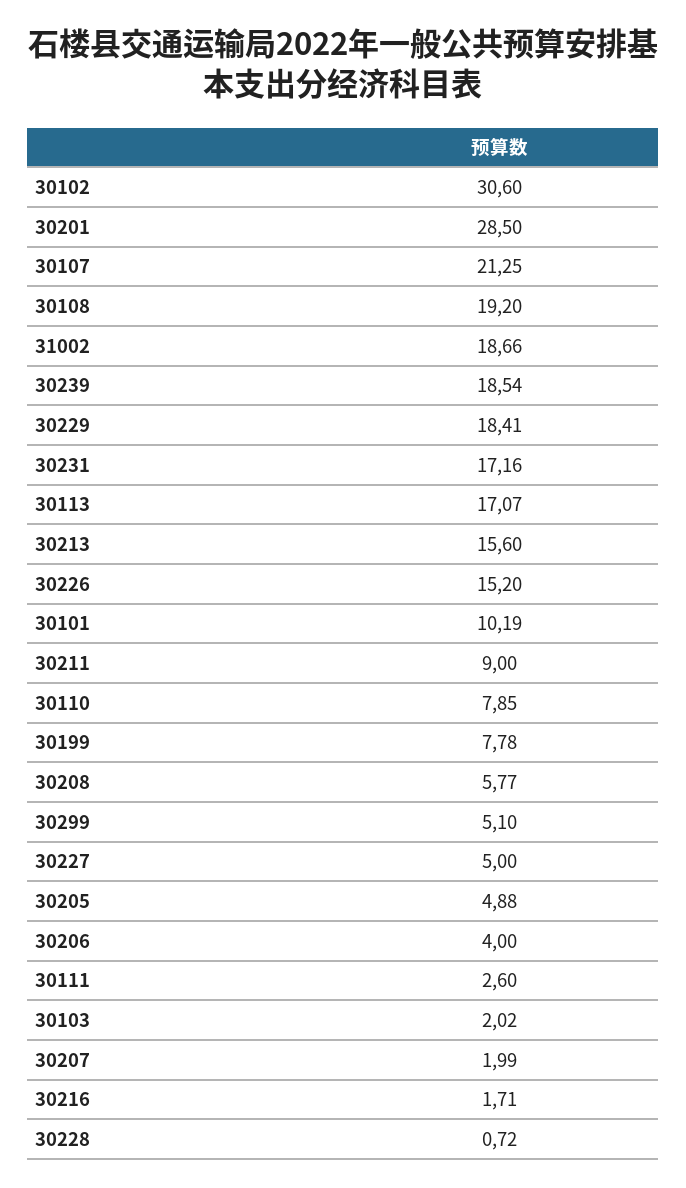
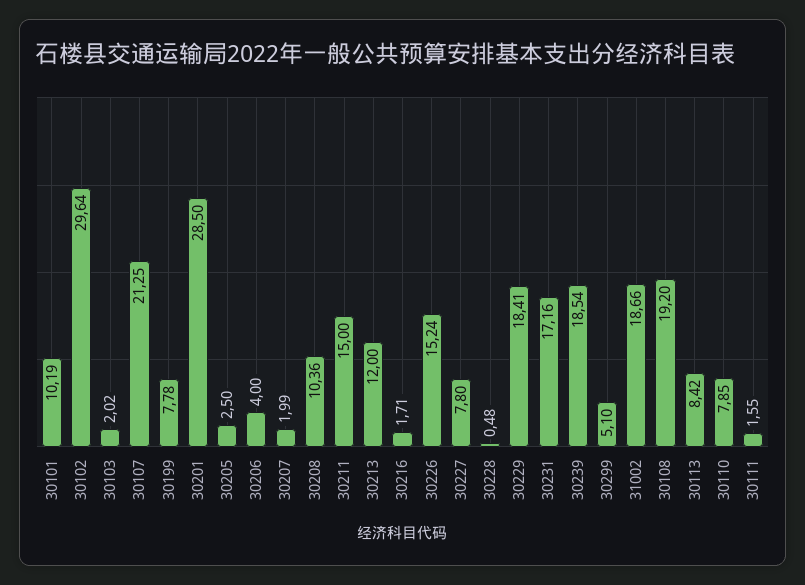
30102: 30.6 -> 29.64
30113: 17.07 -> 8.42
30213: 15.6 -> 12
30226: 15.2 -> 15.24
30211: 9 -> 15
30208: 5.77 -> 10.36
30227: 5 -> 7.8
30205: 4.88 -> 2.5
30111: 2.6 -> 1.55
30228: 0.72 -> 0.48

